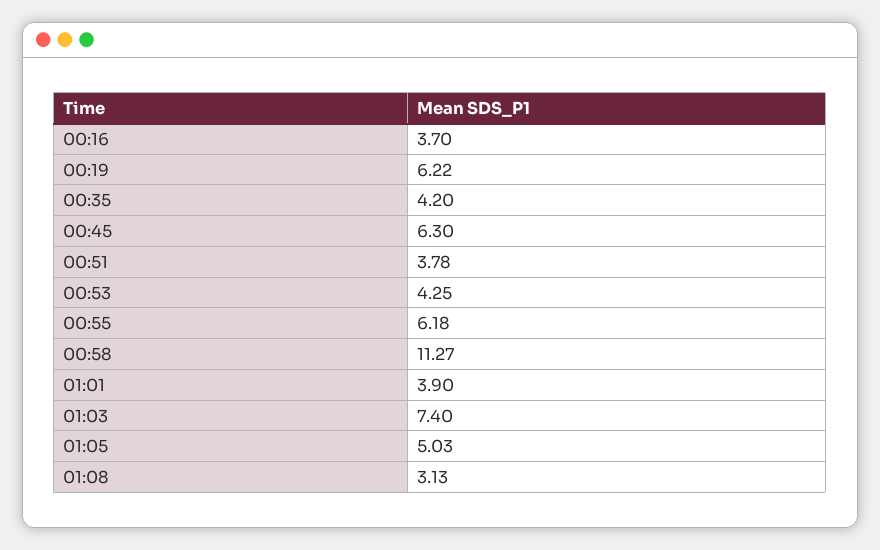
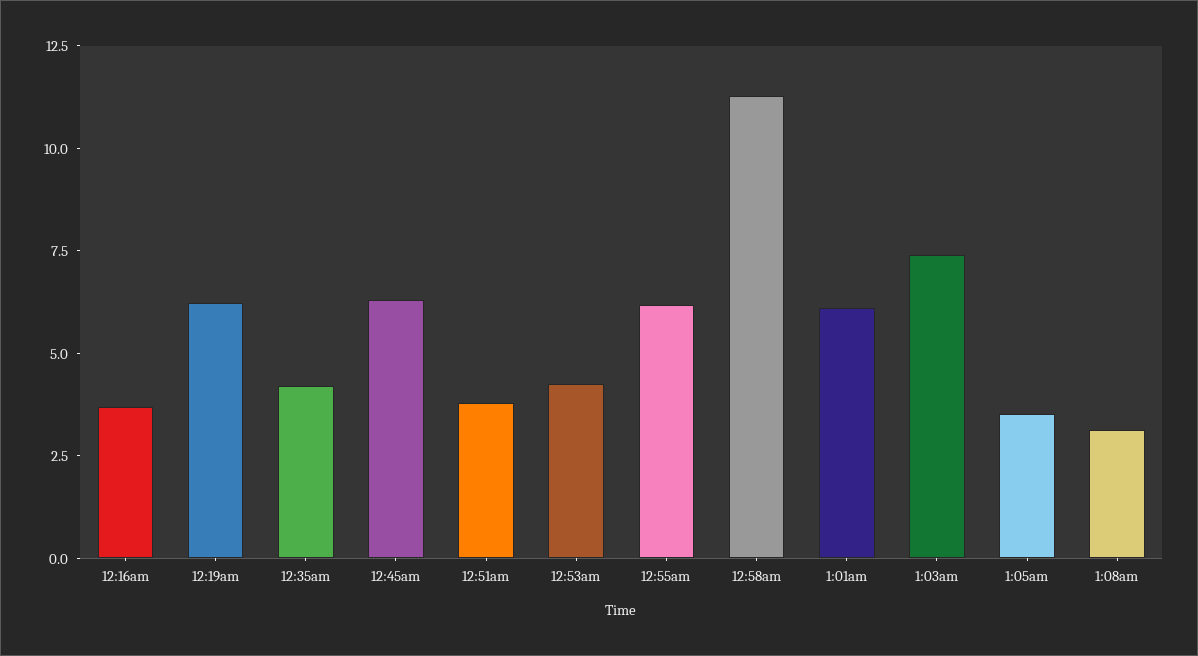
01:01: 3.9 -> 6
01:05: 5.03 -> 3.5

